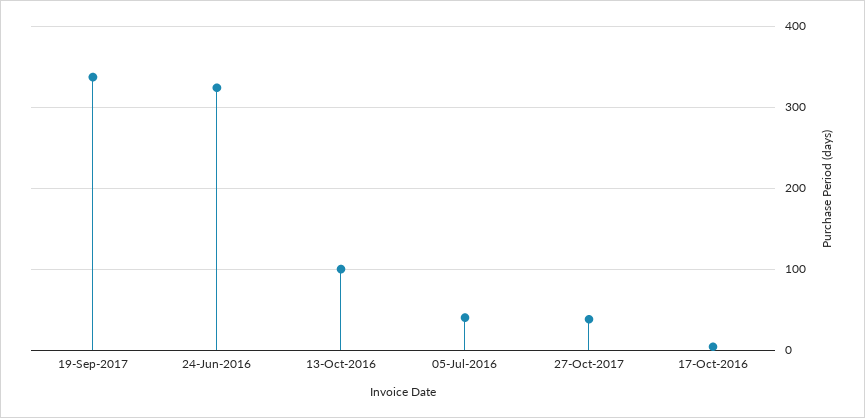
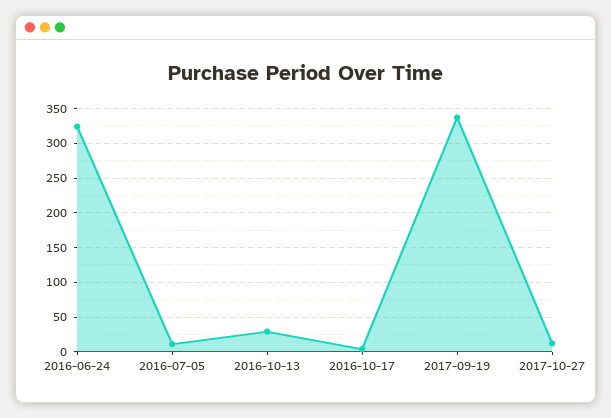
13-Oct-2016: 100 -> 30
05-Jul-2016: 40 -> 10
27-Oct-2017: 40 -> 10

